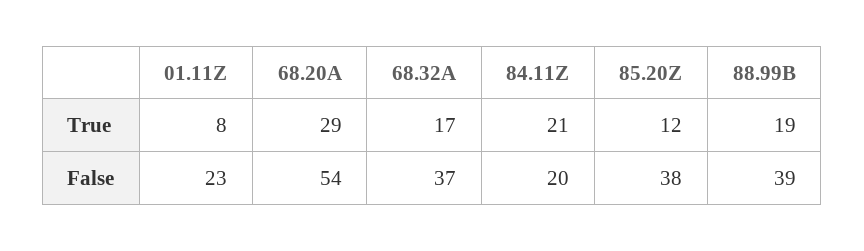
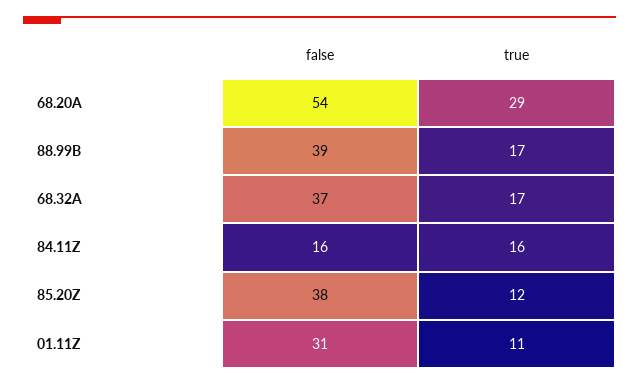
01.11Z, True: 8 -> 11
84.11Z, True: 21 -> 16
88.99B, True: 19 -> 17
01.11Z, False: 23 -> 31
84.11Z, False: 20 -> 16

